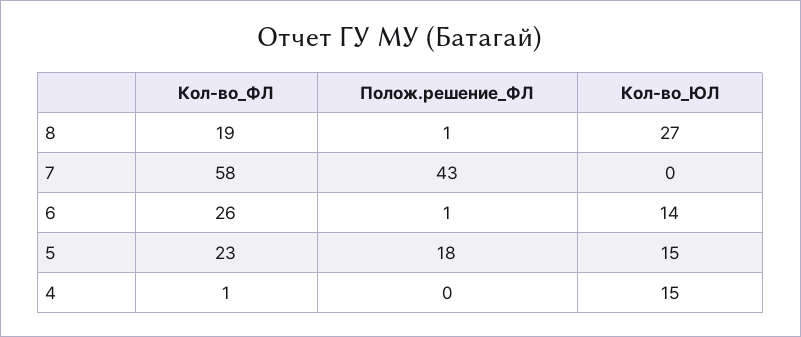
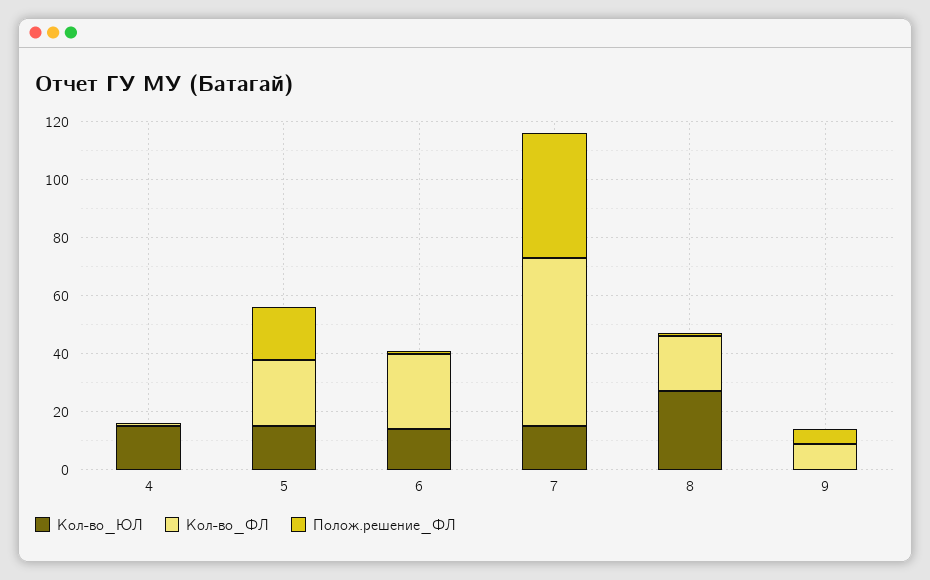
Кол-во_ЮЛ, 7: 0 -> 15
Кол-во_ЮЛ, 9: none -> 0
Кол-во_ФЛ, 9: none -> 10
Полож.решение_ФЛ, 9: none -> 5

